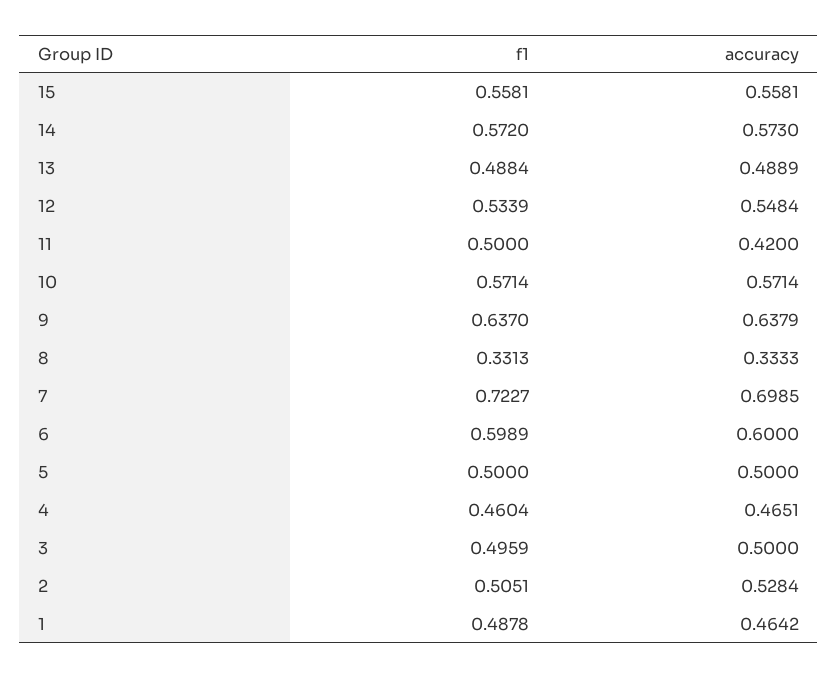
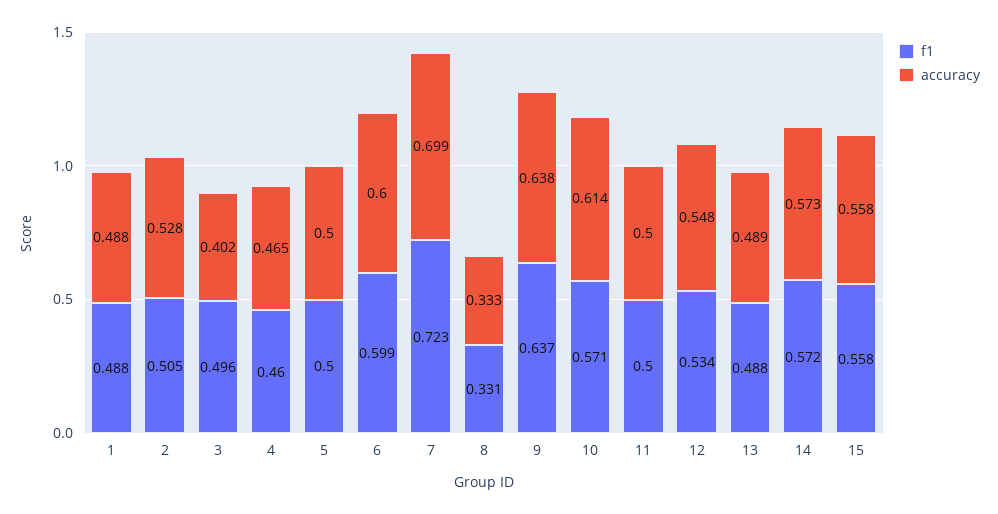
accuracy, 11: 0.42 -> 0.5
accuracy, 10: 0.5714 -> 0.614
accuracy, 3: 0.5 -> 0.402
accuracy, 1: 0.4642 -> 0.488

